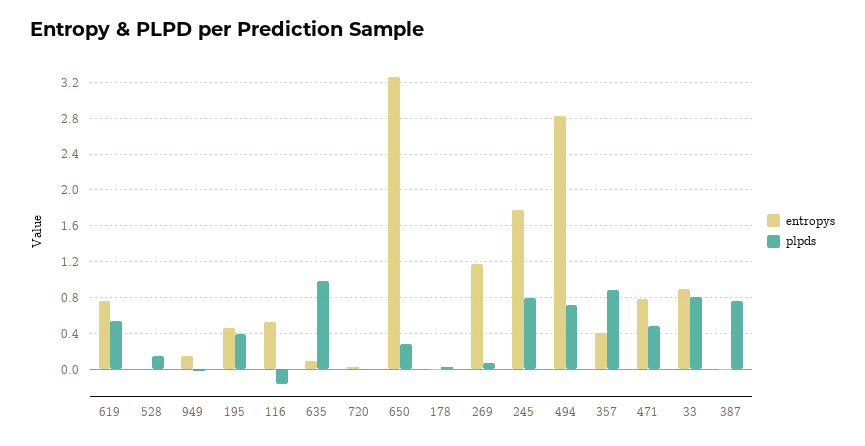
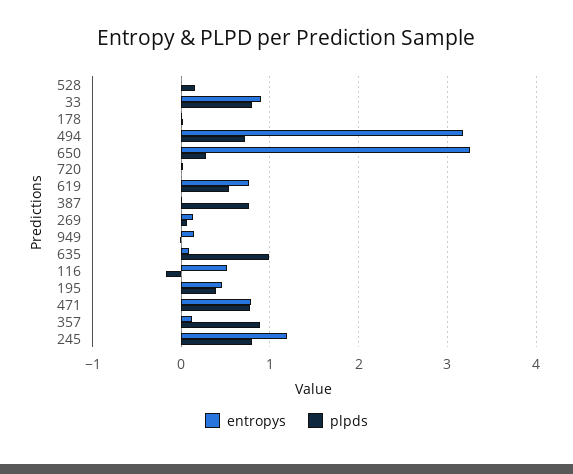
entropys, 269: 1.2 -> 0.1
entropys, 245: 1.8 -> 1.2
entropys, 494: 2.8 -> 3.2
entropys, 357: 0.4 -> 0.1
plpds, 471: 0.5 -> 0.8

